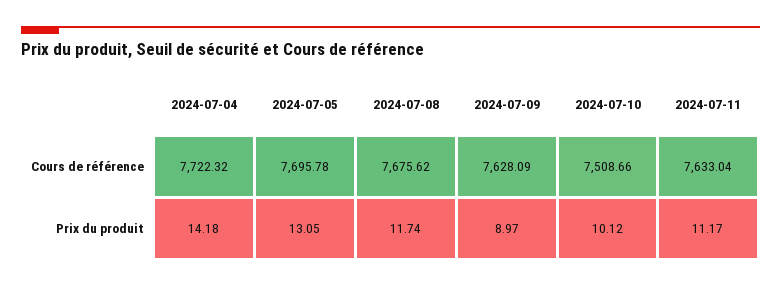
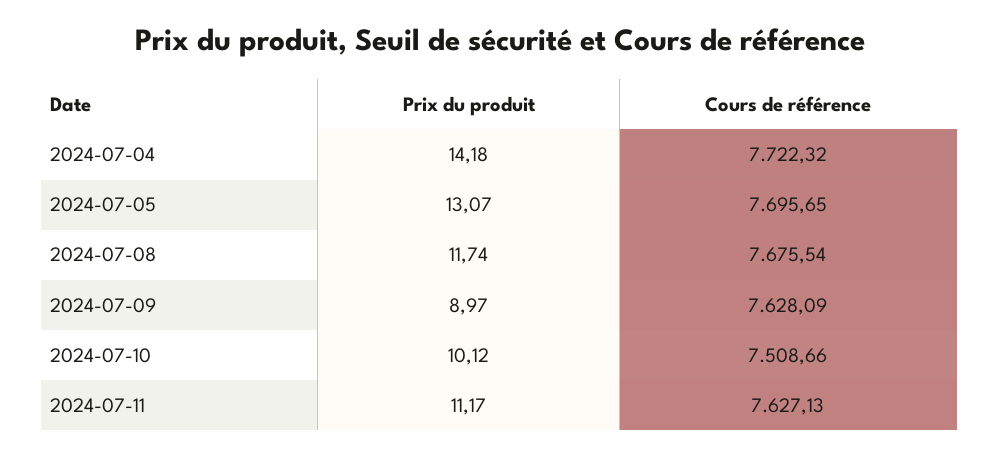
2024-07-05, Cours de référence: 7695.78 -> 7695.65
2024-07-08, Cours de référence: 7675.62 -> 7675.54
2024-07-11, Cours de référence: 7633.04 -> 7627.13
2024-07-05, Prix du produit: 13.05 -> 13.07

